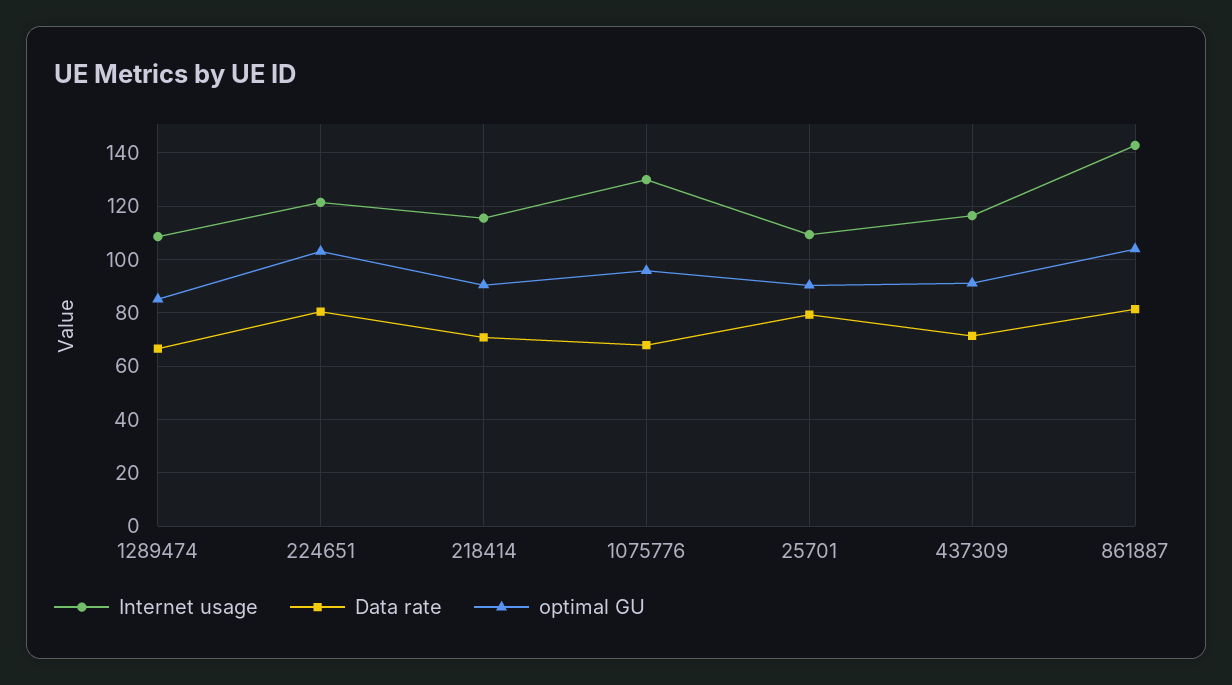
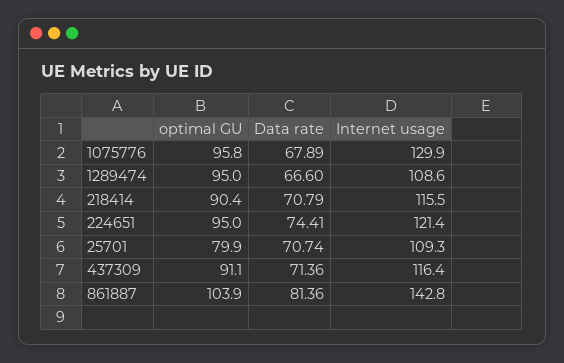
optimal GU, 1289474: 85 -> 95
Data rate, 224651: 80 -> 74.41
optimal GU, 224651: 102.5 -> 95
Data rate, 25701: 80 -> 70.74
optimal GU, 25701: 90 -> 79.9

